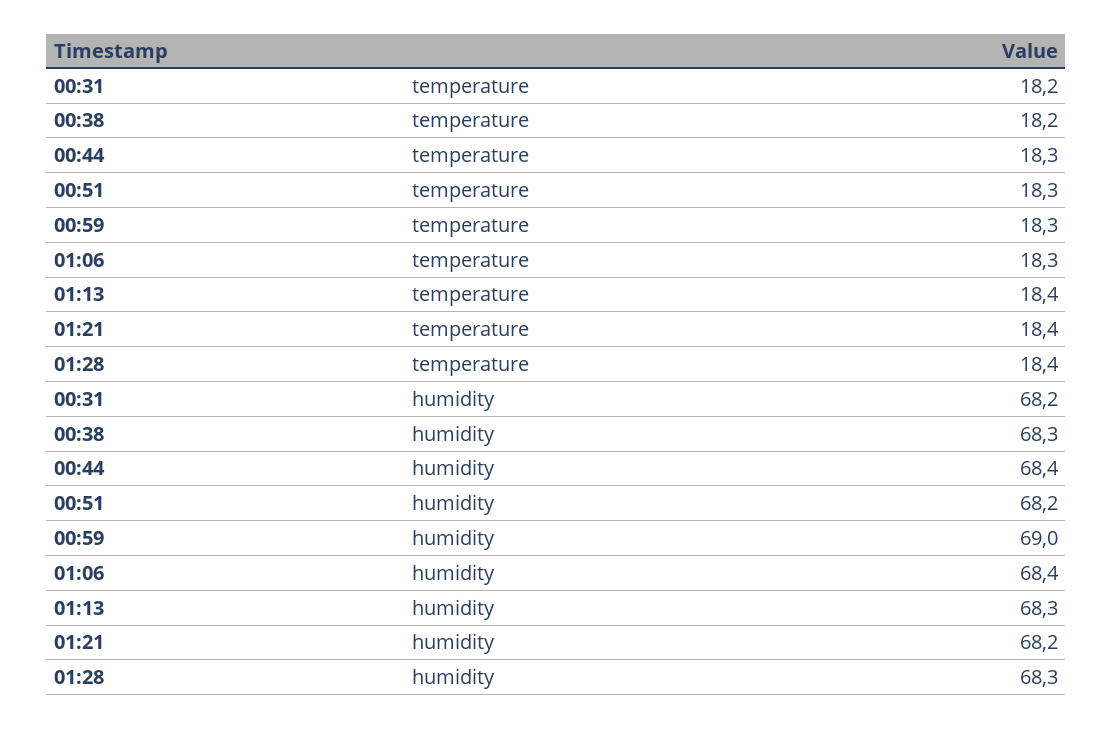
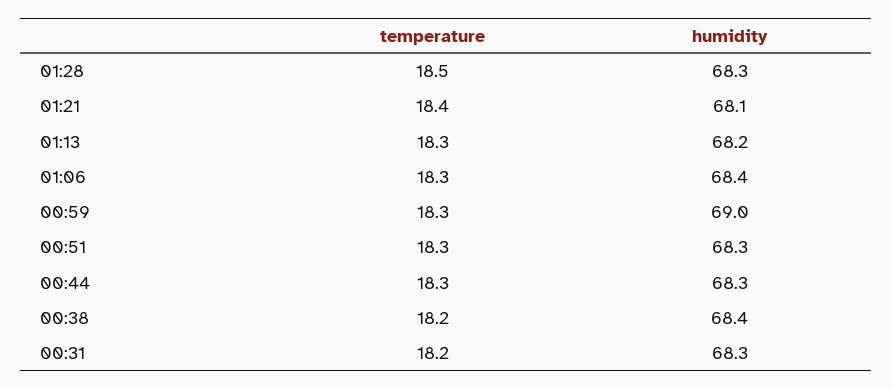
01:13, temperature: 18.4 -> 18.3
01:28, temperature: 18.4 -> 18.5
00:31, humidity: 68.2 -> 68.3
00:38, humidity: 68.3 -> 68.4
00:44, humidity: 68.4 -> 68.3
00:51, humidity: 68.2 -> 68.3
01:13, humidity: 68.3 -> 68.2
01:21, humidity: 68.2 -> 68.1

